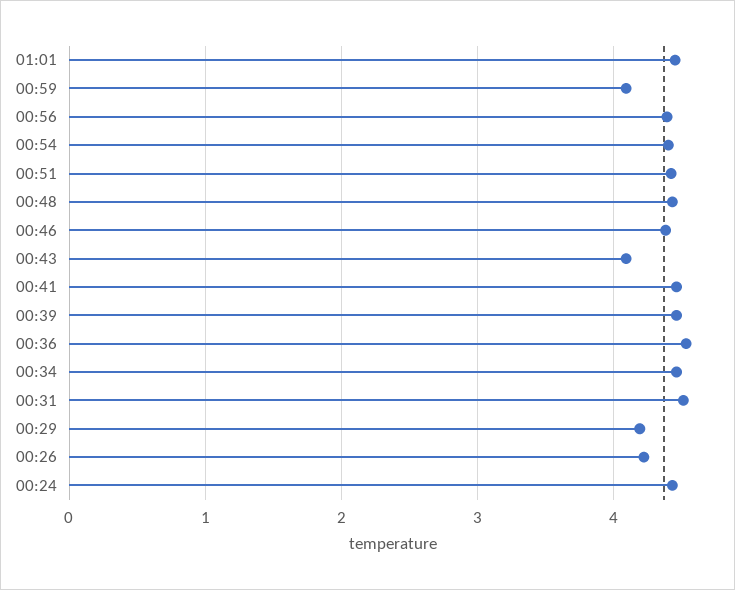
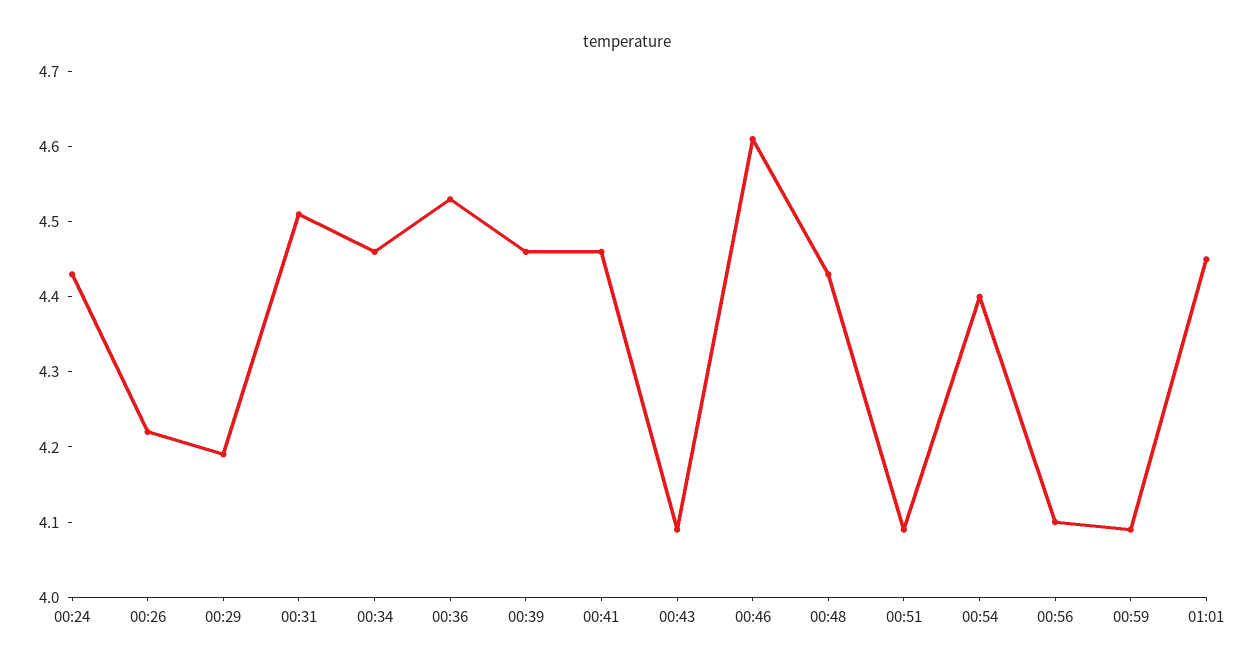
00:56: 4.4 -> 4.1
00:51: 4.4 -> 4.1
00:46: 4.4 -> 4.6

